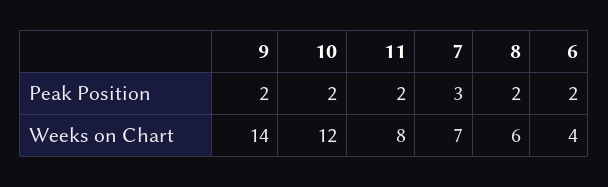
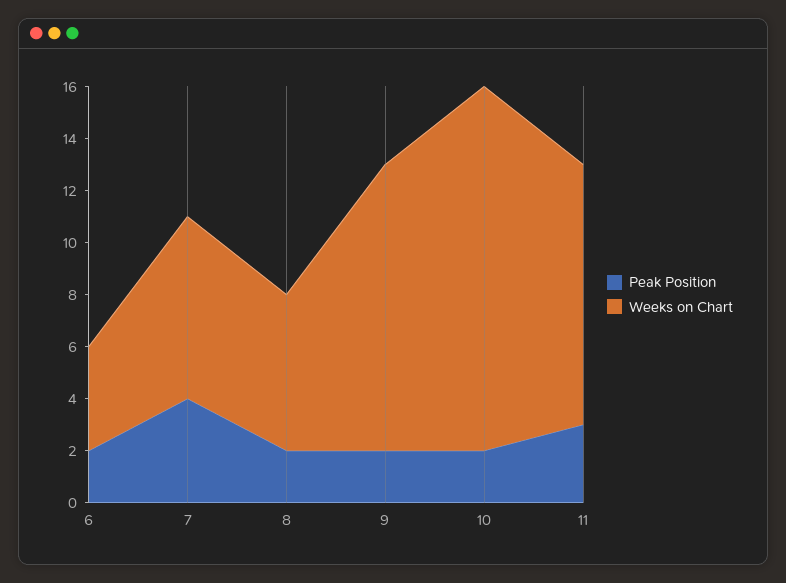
Peak Position, 11: 2 -> 3
Peak Position, 7: 3 -> 4
Weeks on Chart, 9: 14 -> 11
Weeks on Chart, 10: 12 -> 14
Weeks on Chart, 11: 8 -> 10

